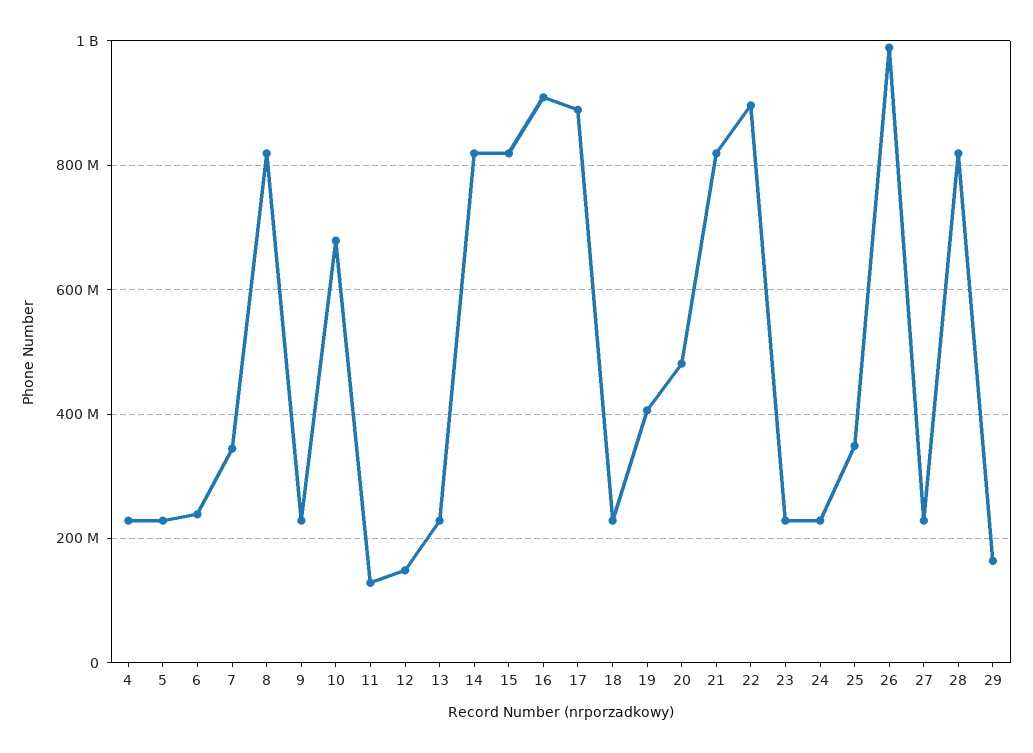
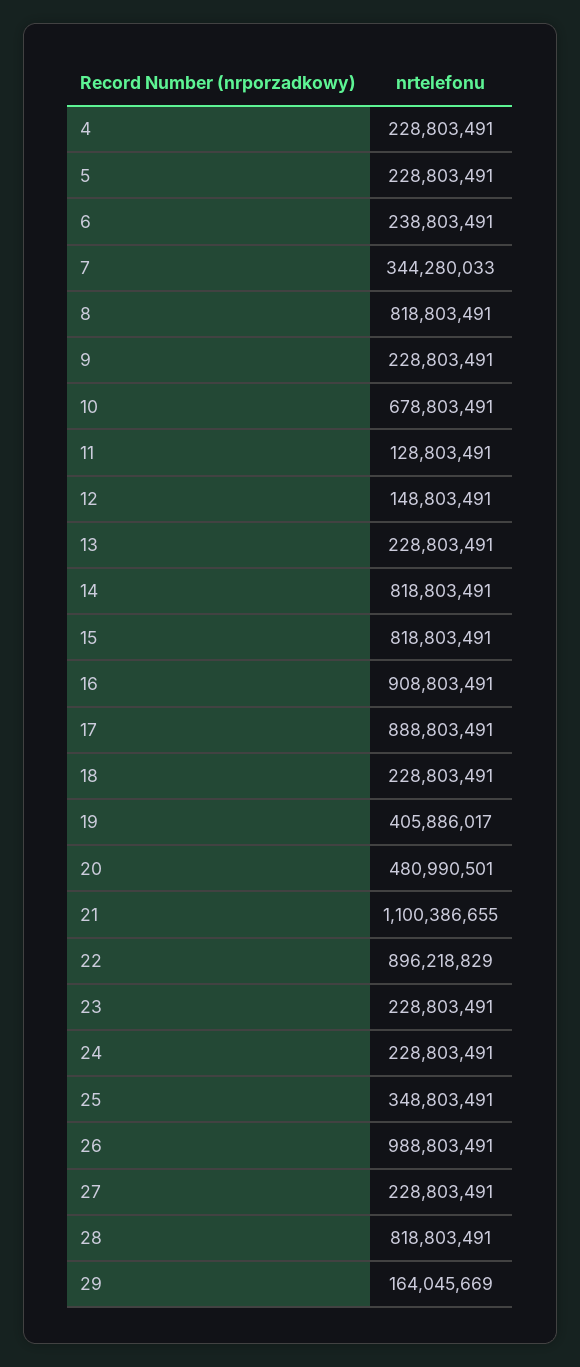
21: 820000000 -> 1100386655

